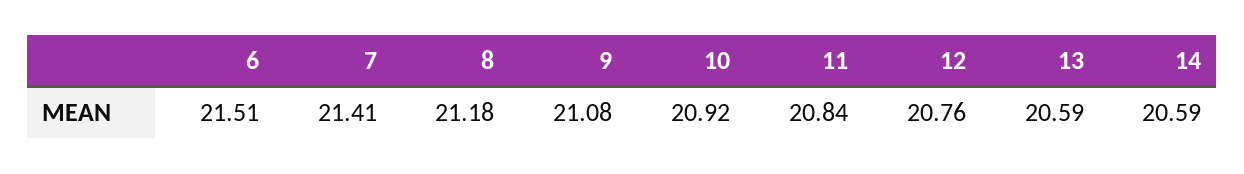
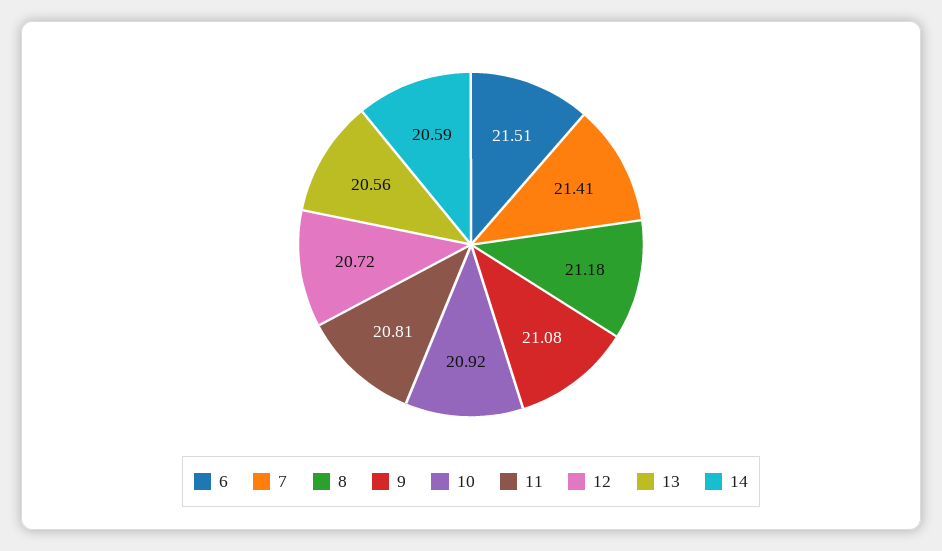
11: 20.84 -> 20.81
12: 20.76 -> 20.72
13: 20.59 -> 20.56

